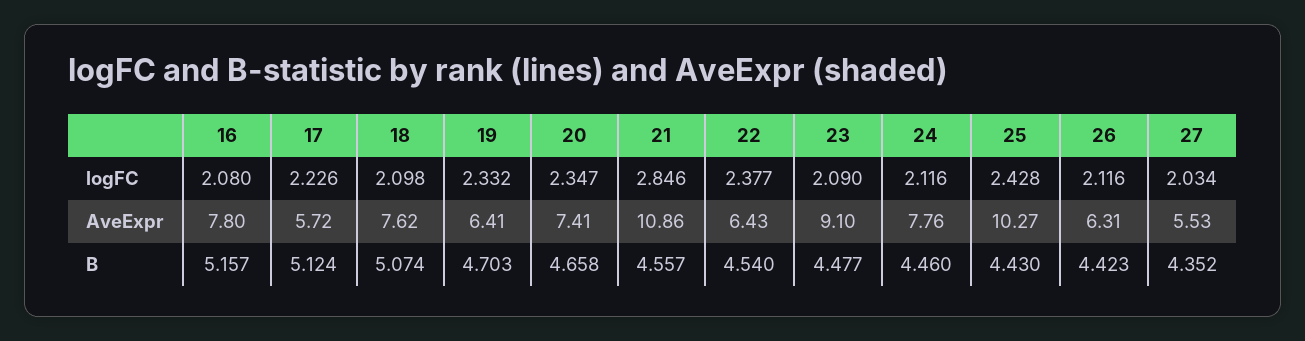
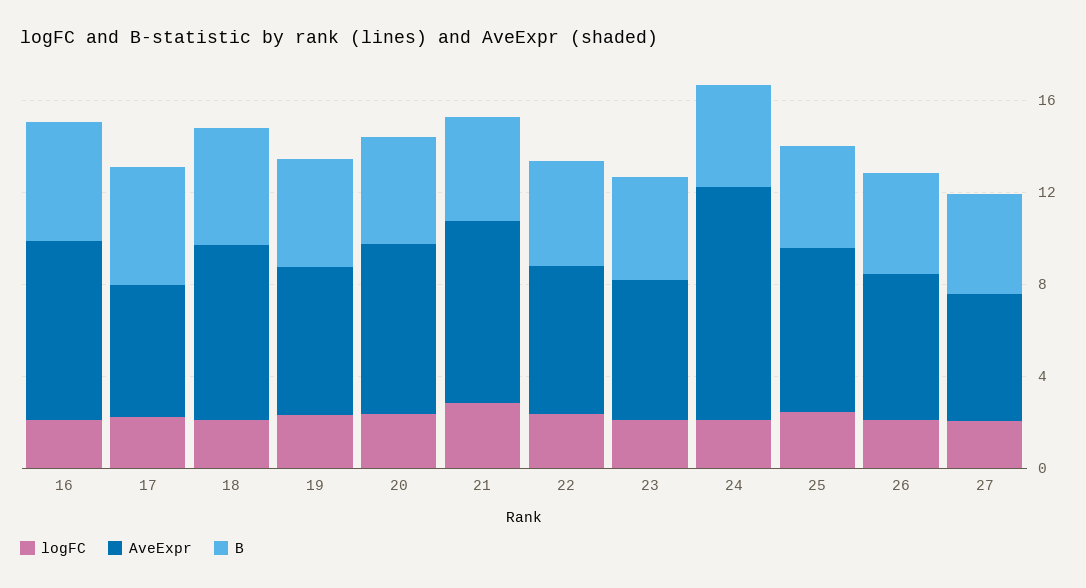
AveExpr, 21: 10.86 -> 8
AveExpr, 23: 9.1 -> 6
AveExpr, 24: 7.76 -> 10
AveExpr, 25: 10.27 -> 7

